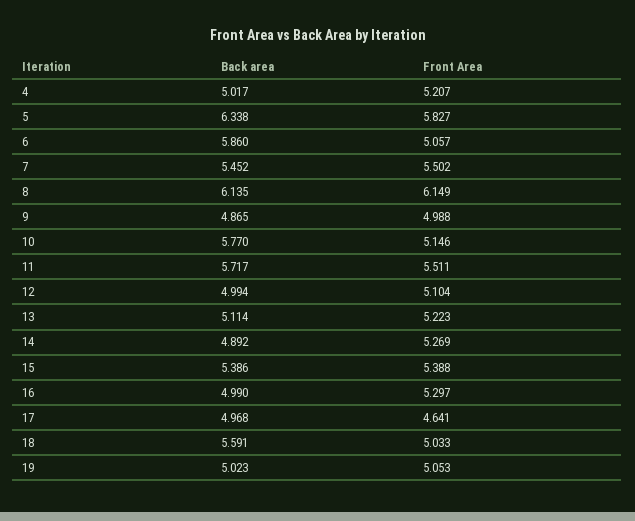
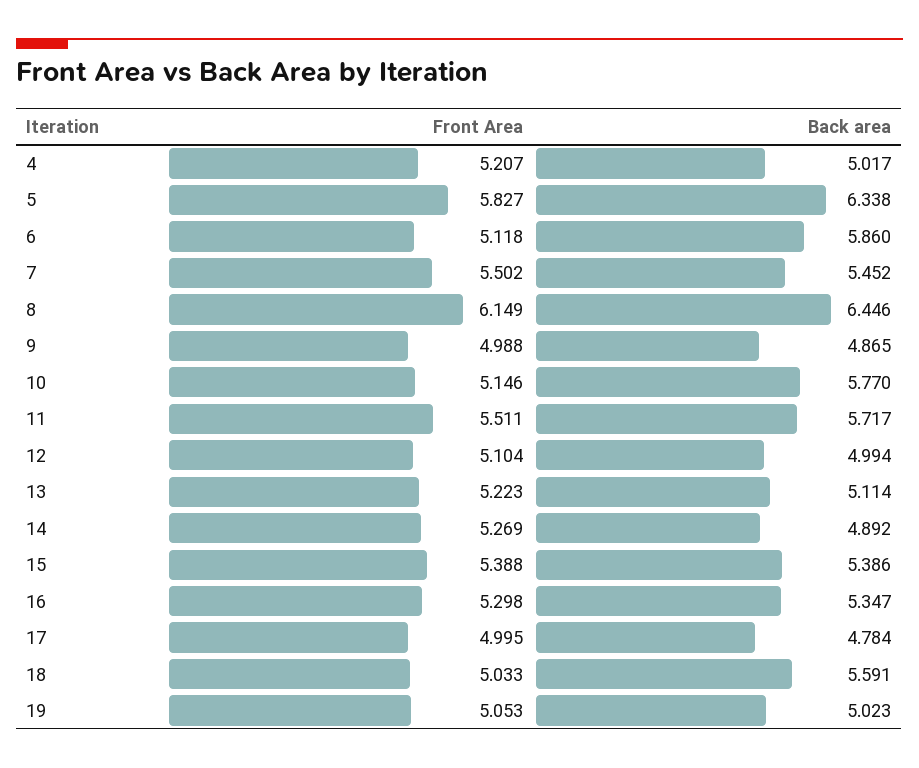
Front Area, 6: 5.057 -> 5.118
Back area, 8: 6.135 -> 6.446
Back area, 16: 4.99 -> 5.347
Front Area, 16: 5.297 -> 5.298
Back area, 17: 4.968 -> 4.784
Front Area, 17: 4.641 -> 4.995

